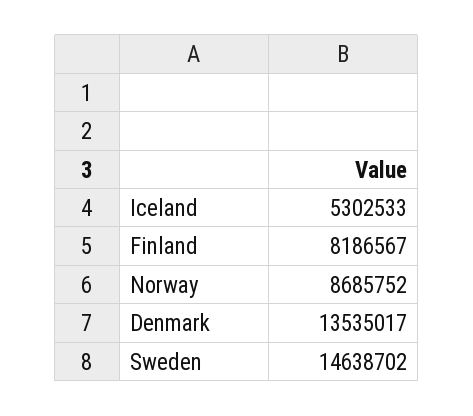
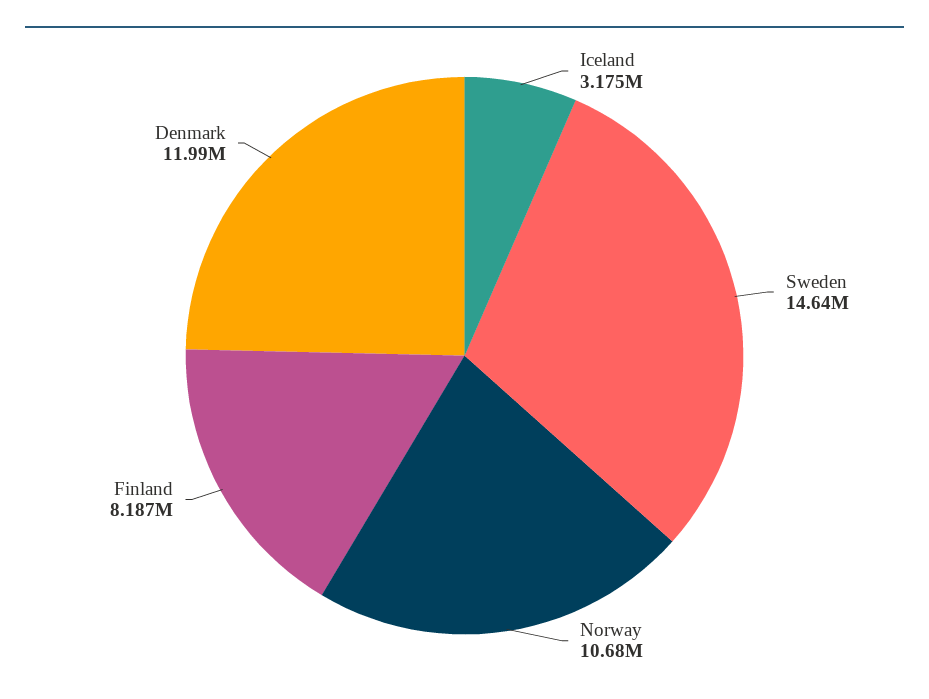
Iceland: 5302533 -> 3175000
Norway: 8685752 -> 10680000
Denmark: 13535017 -> 11990000

